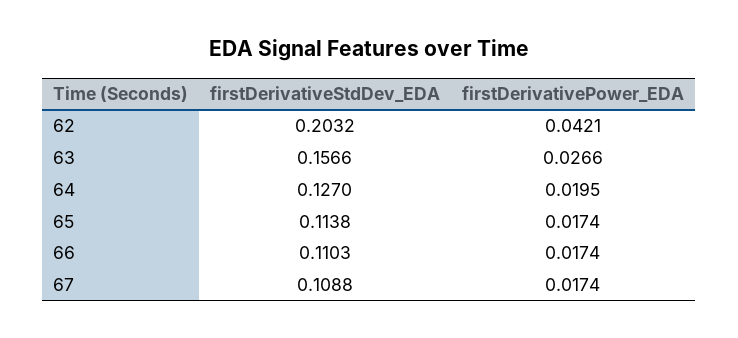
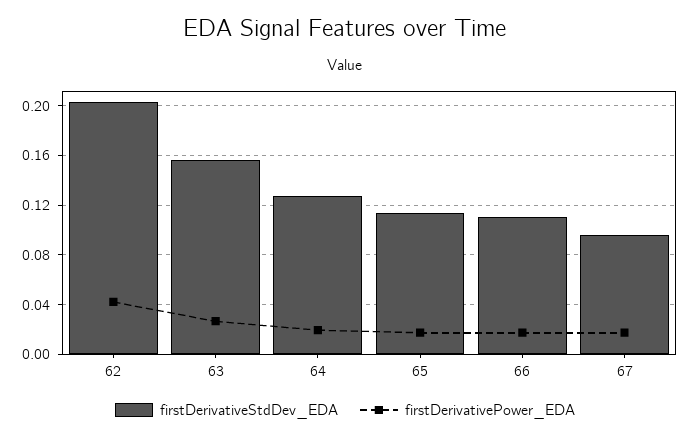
firstDerivativeStdDev_EDA, 67: 0.1088 -> 0.095

